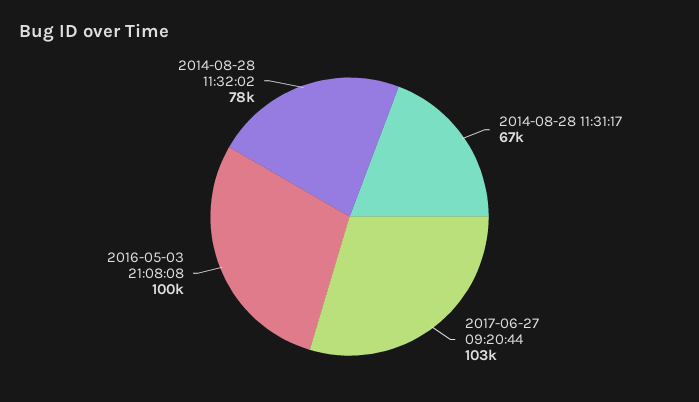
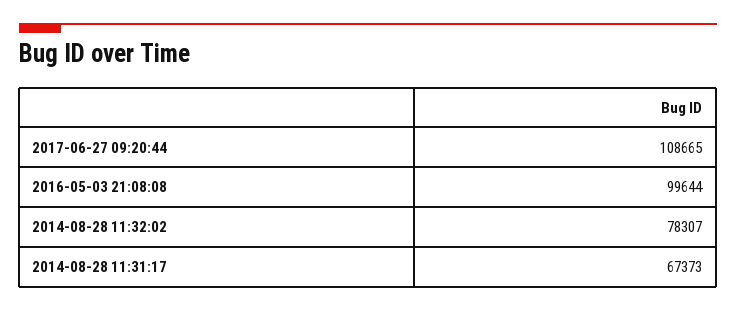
2017-06-27 09:20:44: 103000 -> 108665

